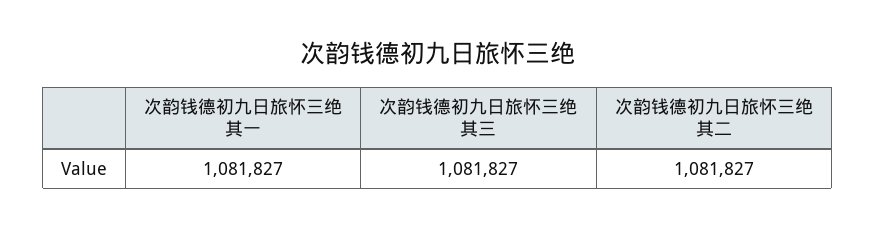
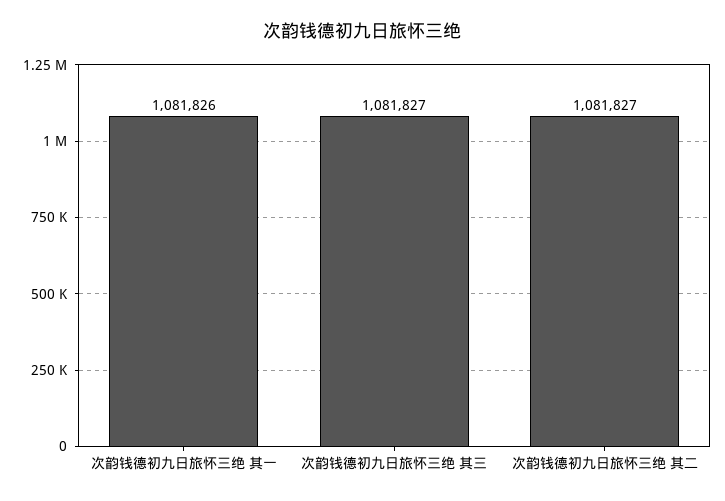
次韵钱德初九日旅怀三绝 其一: 1081827 -> 1081826

